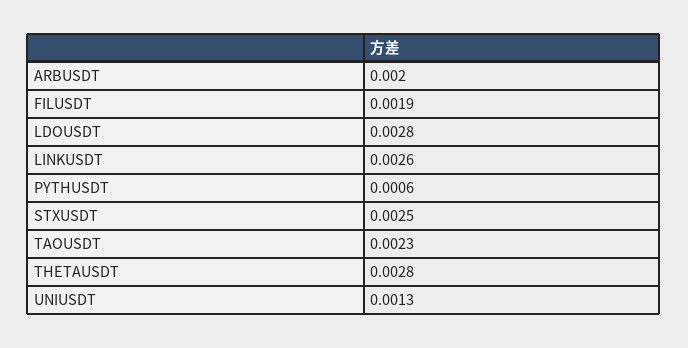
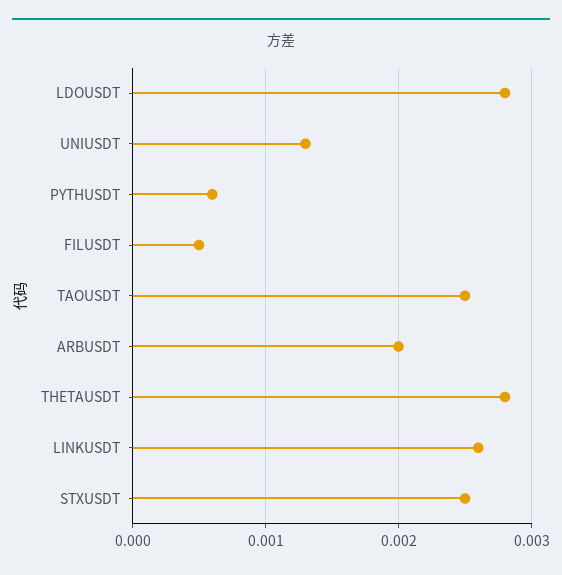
FILUSDT: 0.0019 -> 0.0005
TAOUSDT: 0.0023 -> 0.0025

